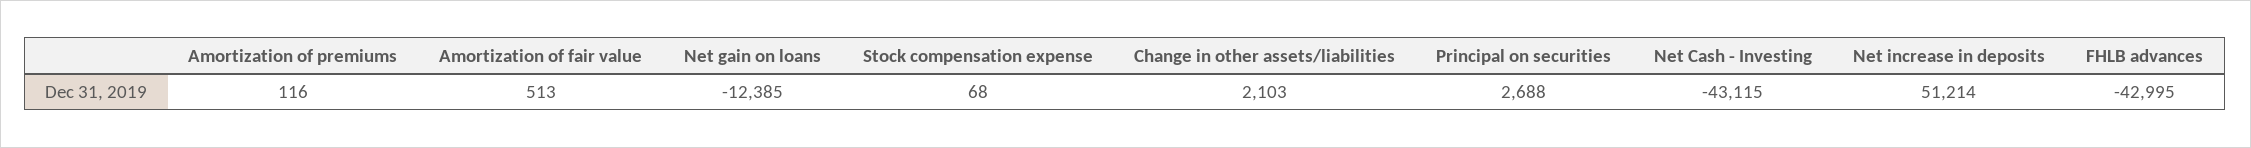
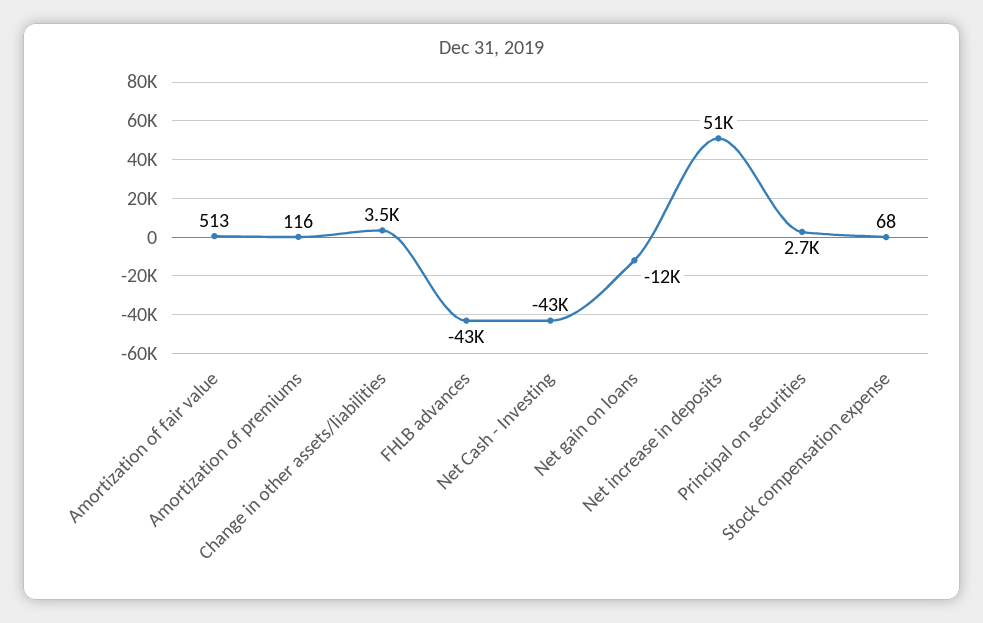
Change in other assets/liabilities: 2103 -> 3500

